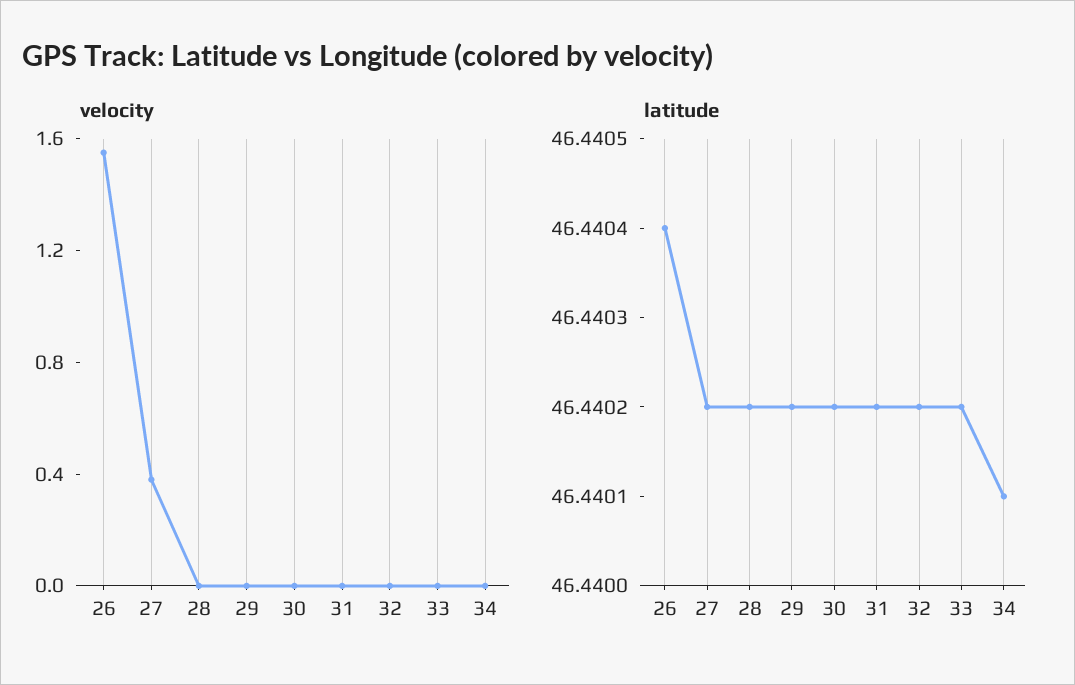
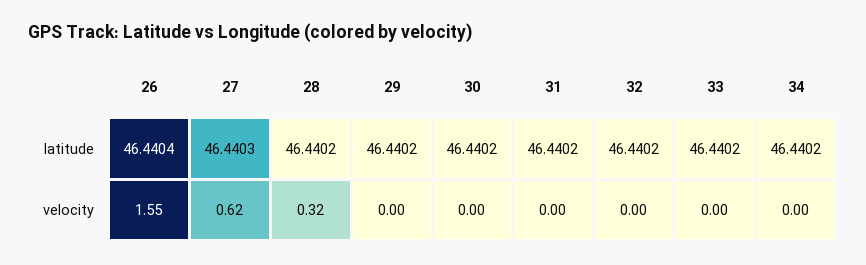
velocity, 27: 0.4 -> 0.62
velocity, 28: 0 -> 0.32
latitude, 27: 46.4402 -> 46.4403
latitude, 34: 46.4401 -> 46.4402

